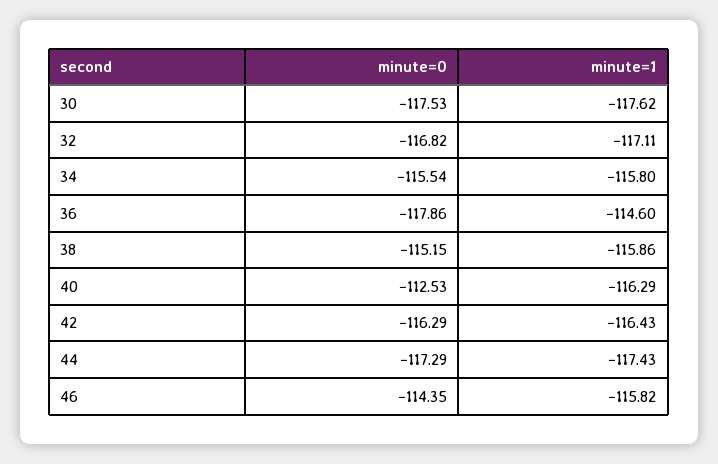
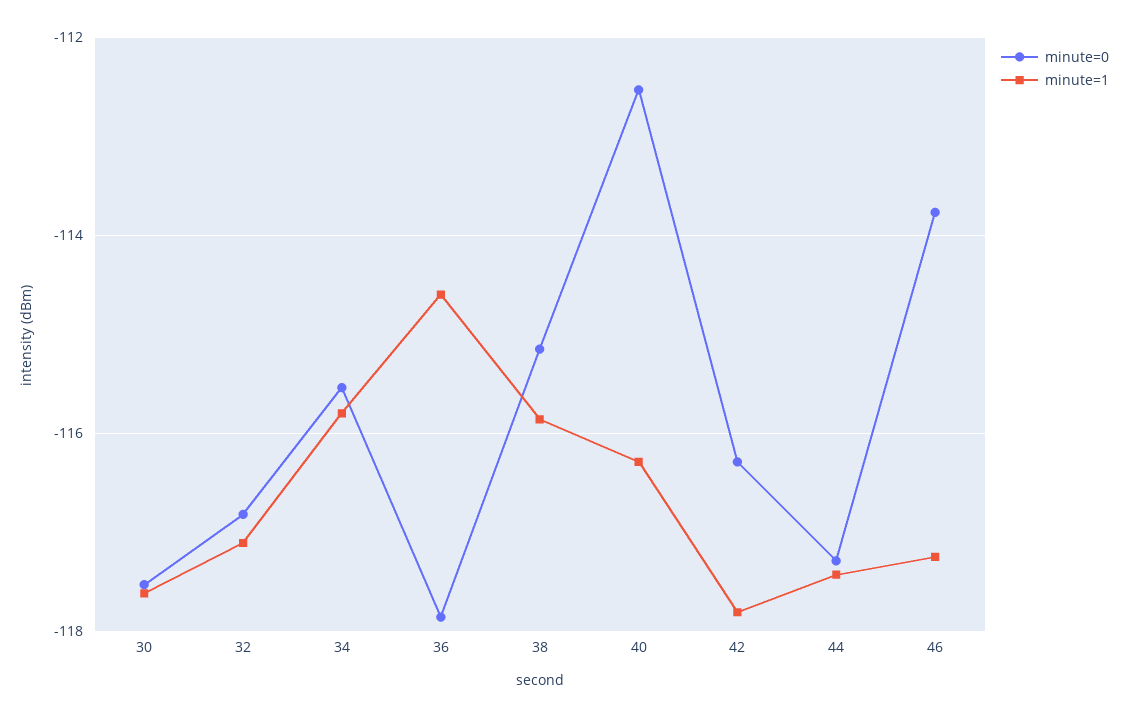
minute=1, 42: -116.43 -> -117.8
minute=0, 46: -114.35 -> -113.8
minute=1, 46: -115.82 -> -117.2

